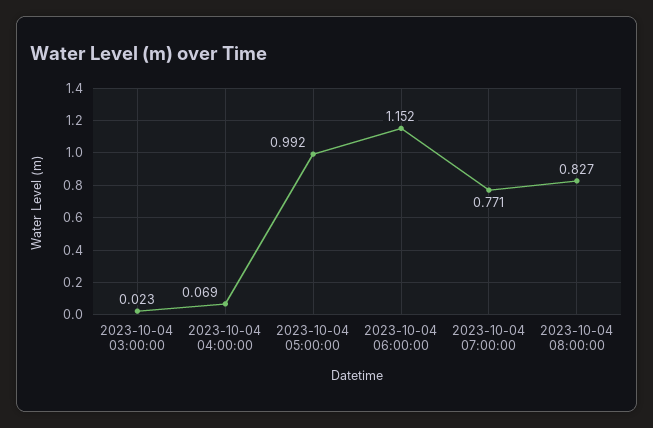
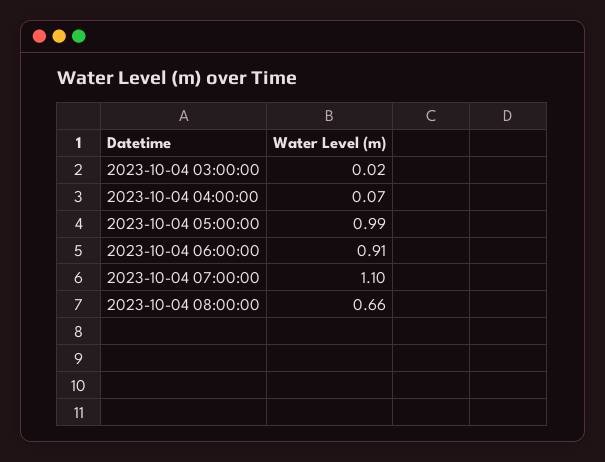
2023-10-04 06:00:00: 1.152 -> 0.91
2023-10-04 07:00:00: 0.771 -> 1.1
2023-10-04 08:00:00: 0.827 -> 0.66

